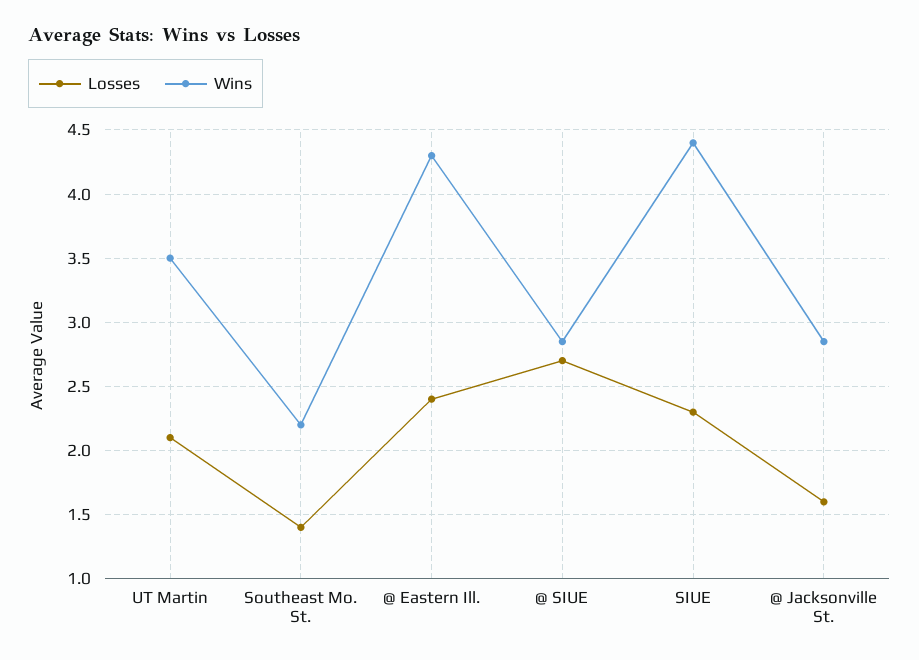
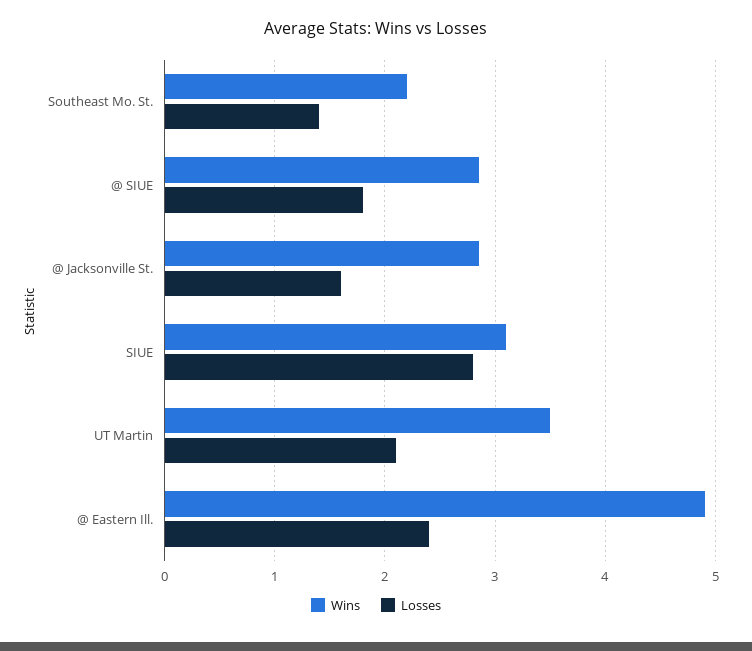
Wins, @ Eastern Ill.: 4.3 -> 4.9
Losses, @ SIUE: 2.7 -> 1.8
Losses, SIUE: 2.3 -> 2.8
Wins, SIUE: 4.4 -> 3.1

